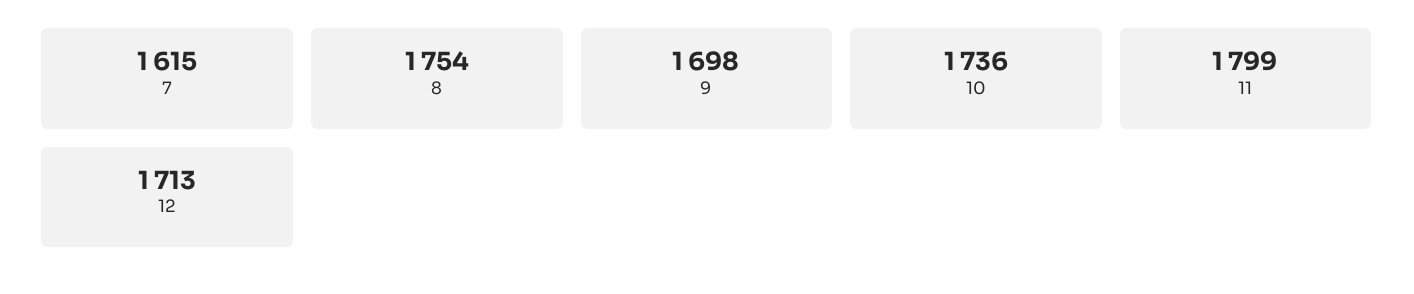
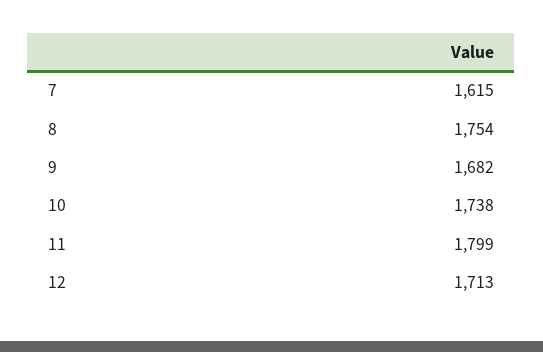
9: 1698 -> 1682
10: 1736 -> 1738

